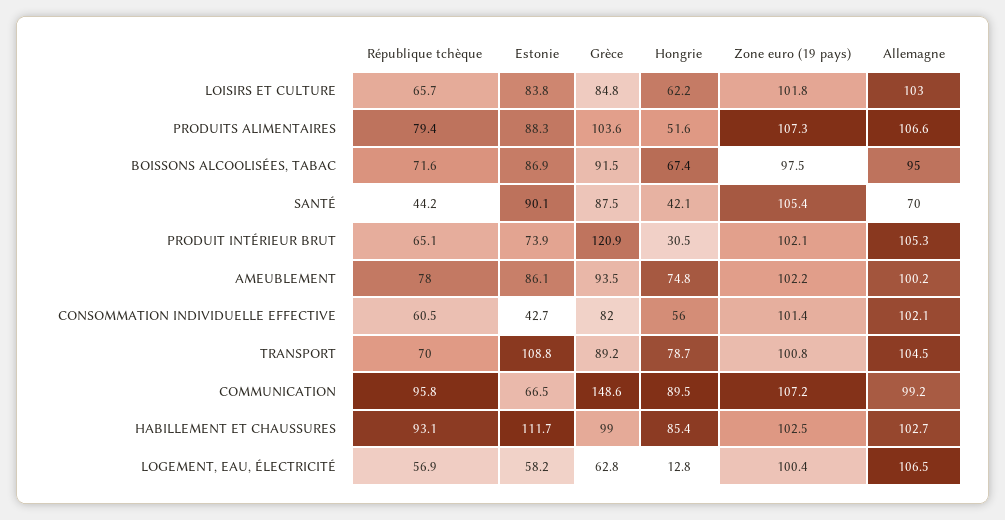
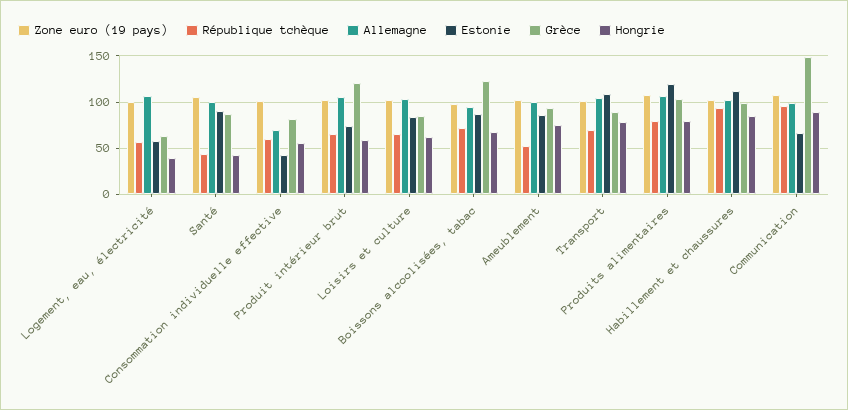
Estonie, PRODUITS ALIMENTAIRES: 88.3 -> 120
Hongrie, PRODUITS ALIMENTAIRES: 51.6 -> 80
Grèce, BOISSONS ALCOOLISÉES, TABAC: 91.5 -> 120
Allemagne, SANTÉ: 70 -> 100
Hongrie, PRODUIT INTÉRIEUR BRUT: 30.5 -> 60
République tchèque, AMEUBLEMENT: 78 -> 50
Allemagne, CONSOMMATION INDIVIDUELLE EFFECTIVE: 102.1 -> 70
Hongrie, LOGEMENT, EAU, ÉLECTRICITÉ: 12.8 -> 40

